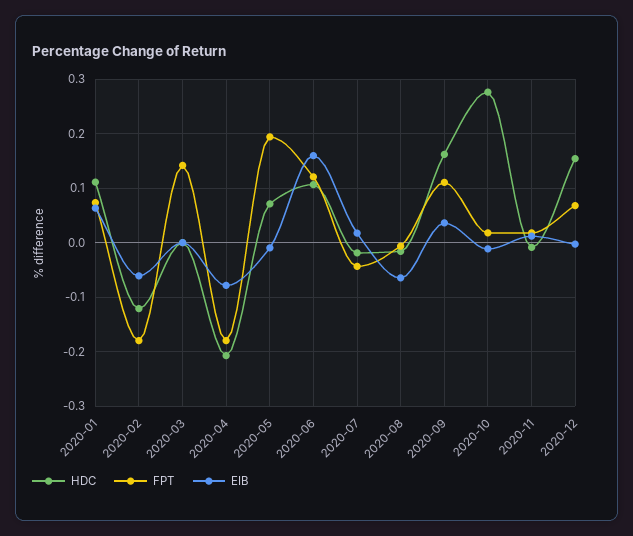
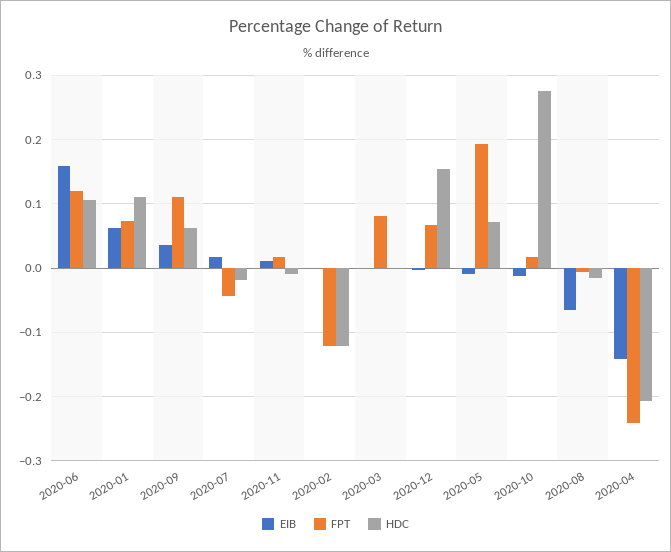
FPT, 2020-02: -0.18 -> -0.12
EIB, 2020-02: -0.06 -> 0
FPT, 2020-03: 0.14 -> 0.08
FPT, 2020-04: -0.18 -> -0.24
EIB, 2020-04: -0.08 -> -0.14
HDC, 2020-09: 0.16 -> 0.06

